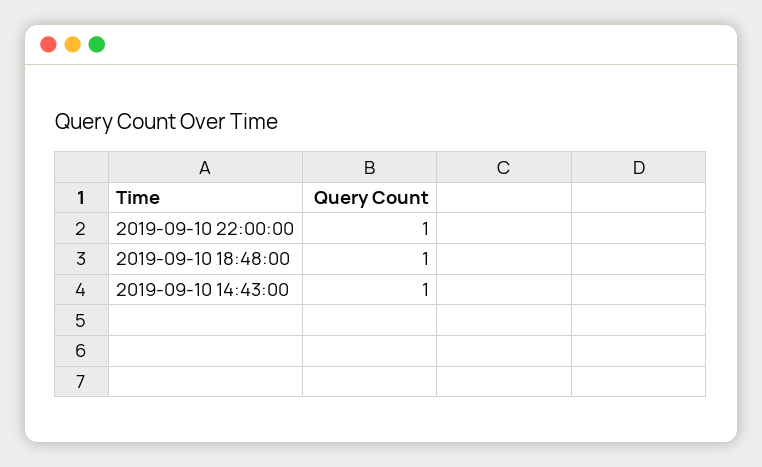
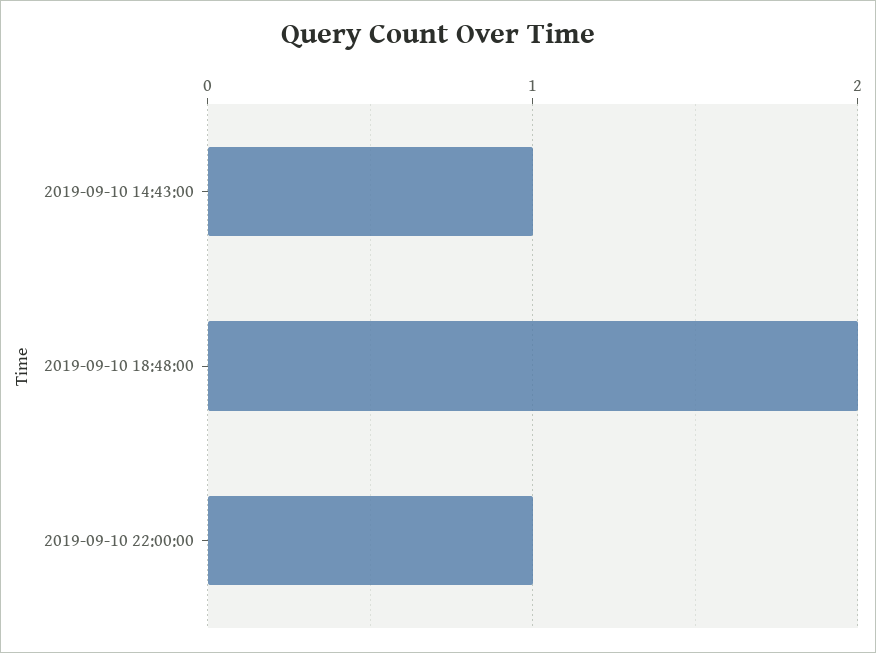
2019-09-10 18:48:00: 1 -> 2

